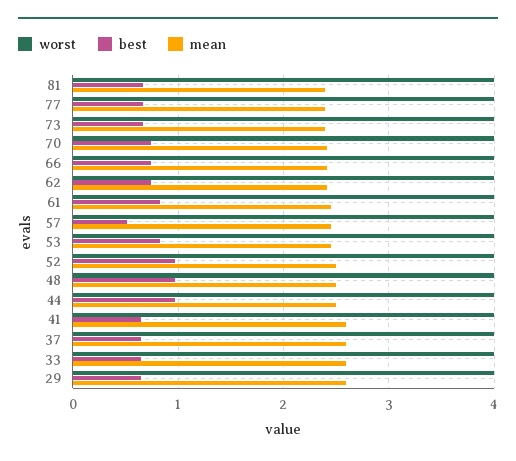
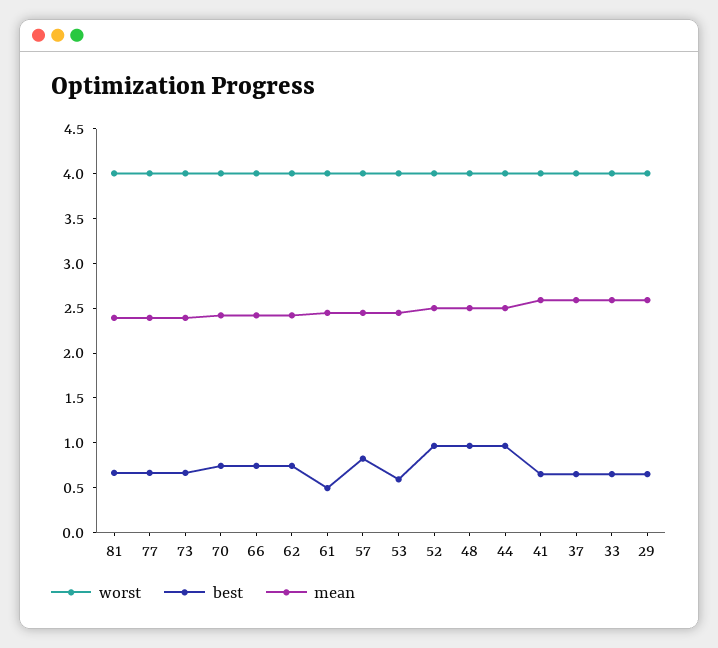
best, 61: 0.8 -> 0.5
best, 57: 0.5 -> 0.8
best, 53: 0.8 -> 0.6

